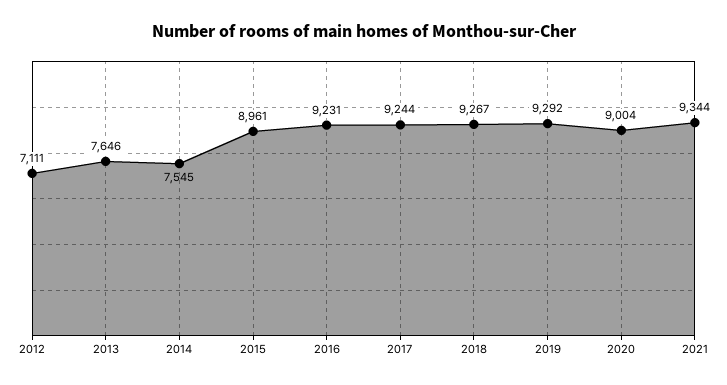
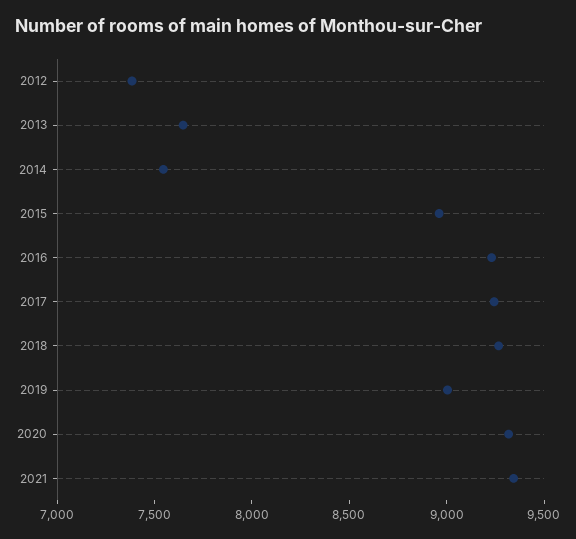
2012: 7111 -> 7400
2019: 9292 -> 9000
2020: 9004 -> 9300

